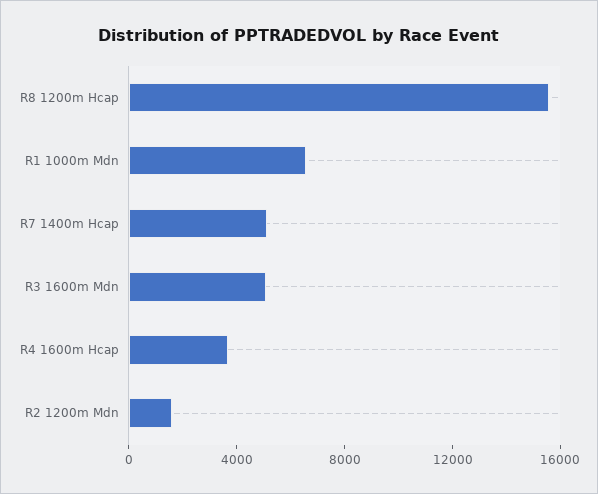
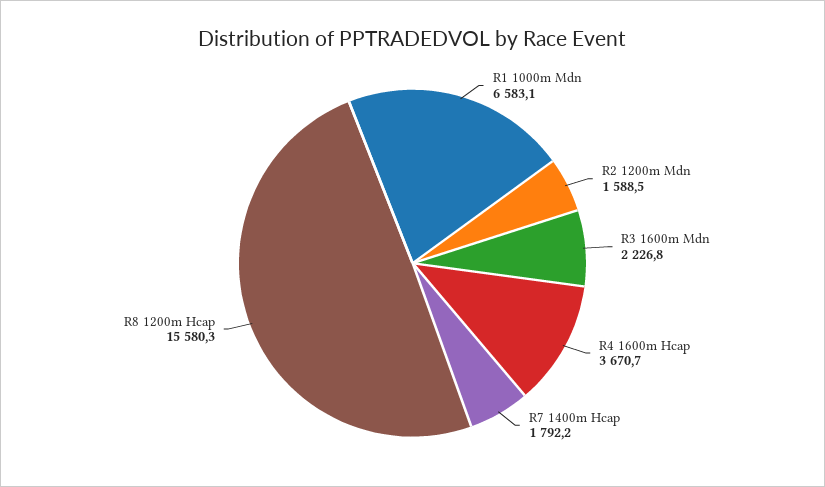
R7 1400m Hcap: 5000 -> 1792.2
R3 1600m Mdn: 5000 -> 2226.8

